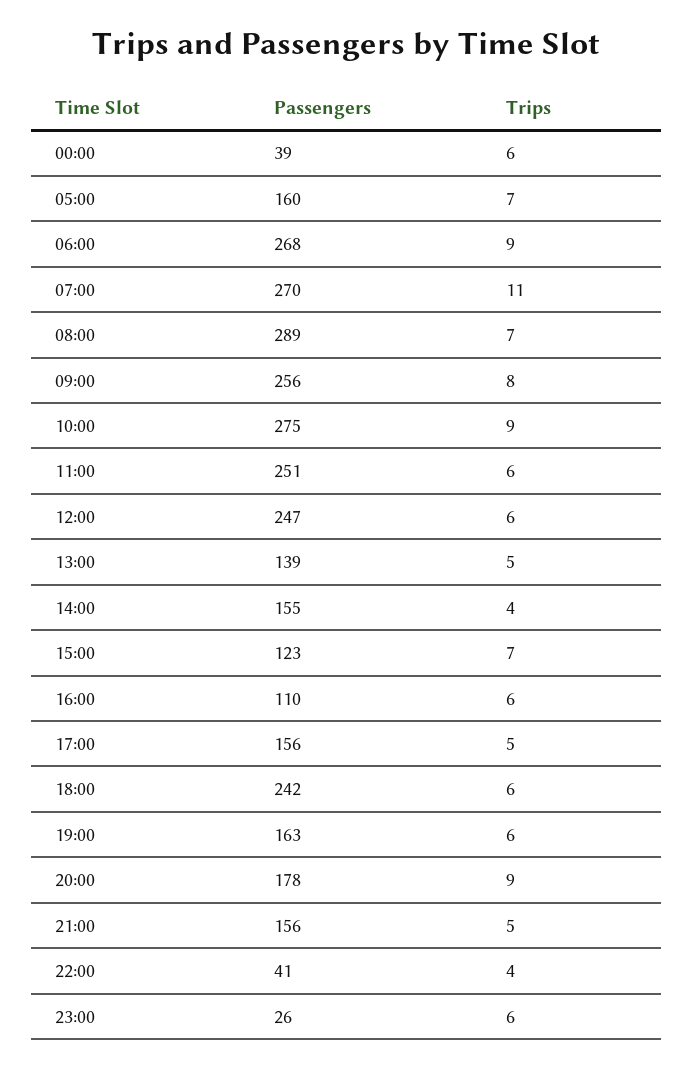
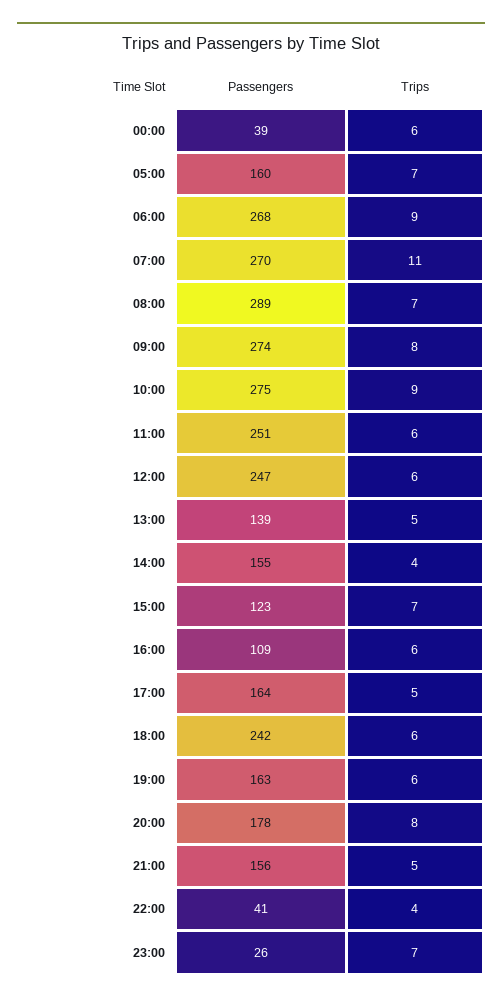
Passengers, 09:00: 256 -> 274
Passengers, 16:00: 110 -> 109
Passengers, 17:00: 156 -> 164
Trips, 20:00: 9 -> 8
Trips, 23:00: 6 -> 7

